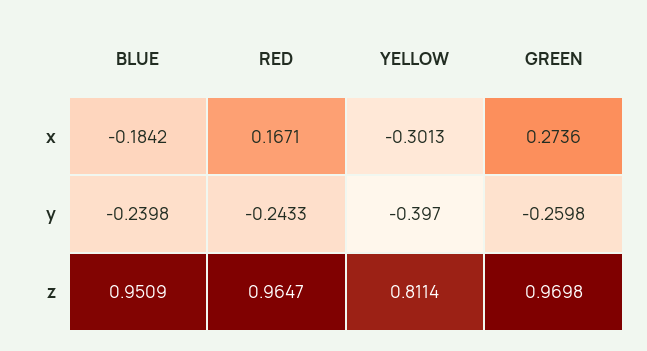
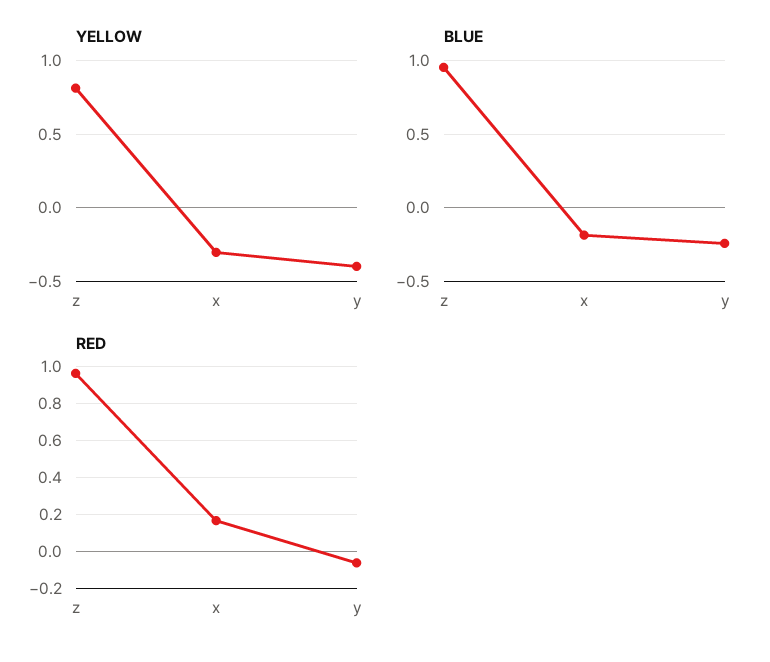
GREEN, x: 0.2736 -> none
RED, y: -0.2433 -> -0.05
GREEN, y: -0.2598 -> none
GREEN, z: 0.9698 -> none

